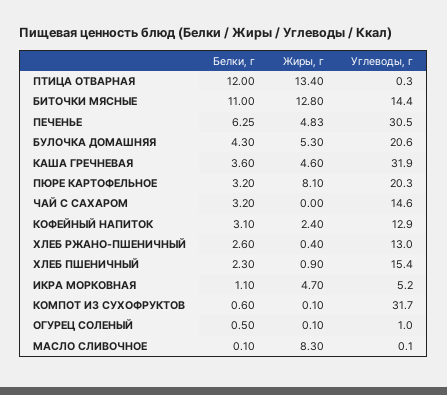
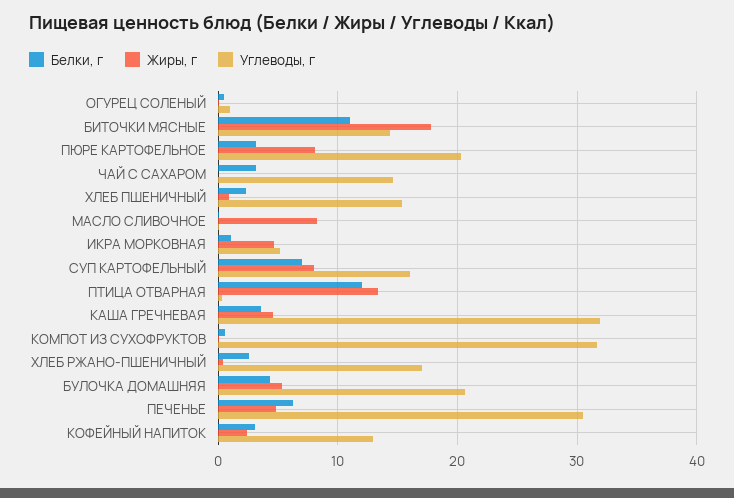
Жиры, г, БИТОЧКИ МЯСНЫЕ: 12.8 -> 18
Углеводы, г, ХЛЕБ РЖАНО-ПШЕНИЧНЫЙ: 13 -> 17
Белки, г, СУП КАРТОФЕЛЬНЫЙ: none -> 7
Жиры, г, СУП КАРТОФЕЛЬНЫЙ: none -> 8
Углеводы, г, СУП КАРТОФЕЛЬНЫЙ: none -> 16

